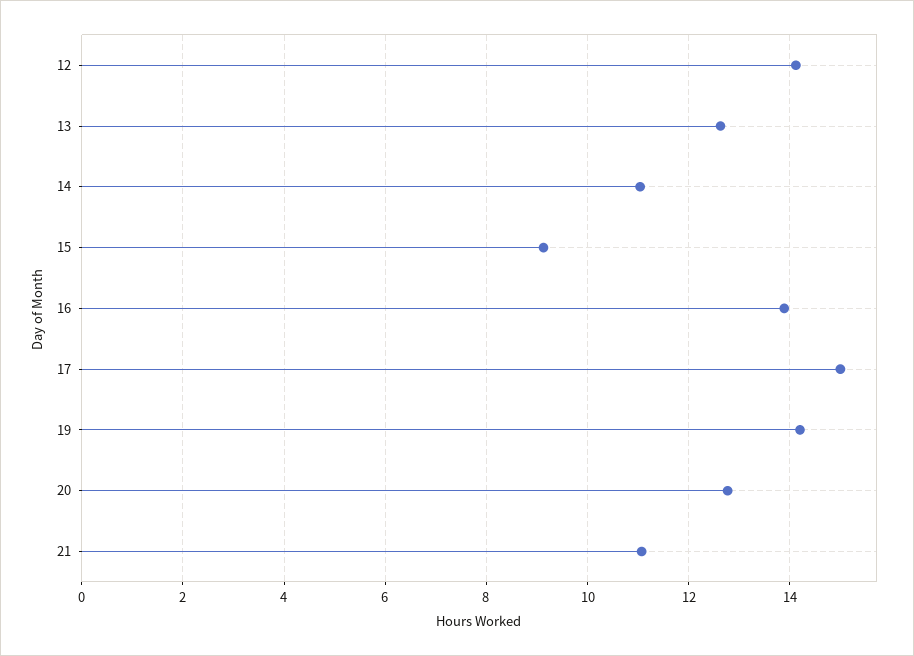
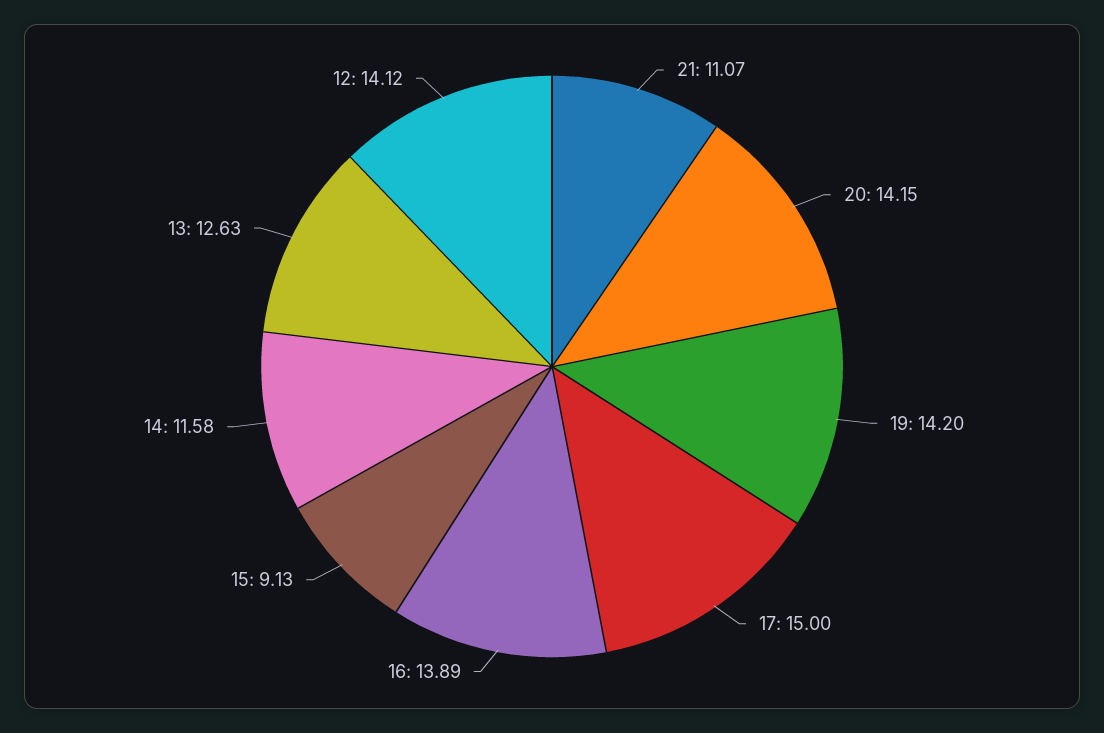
14: 11 -> 11.58
20: 12.8 -> 14.15

